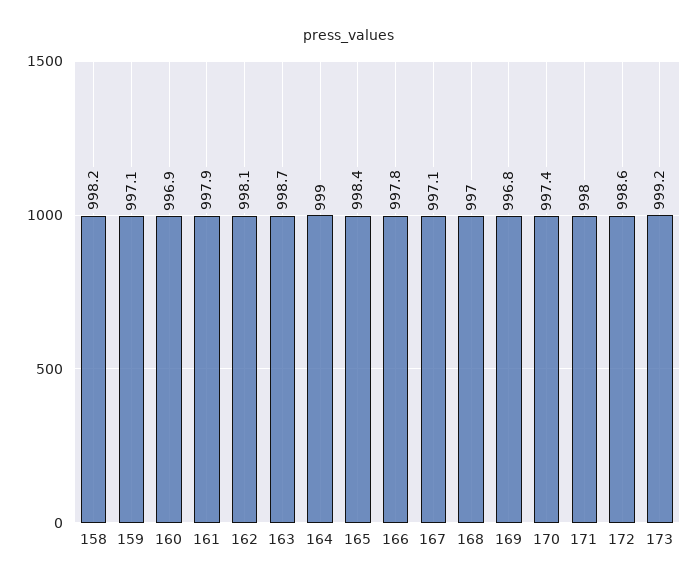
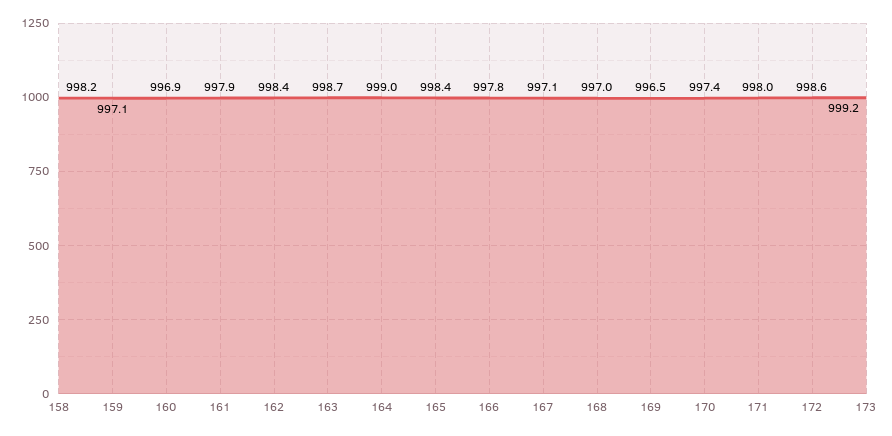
162: 998.1 -> 998.4
169: 996.8 -> 996.5

